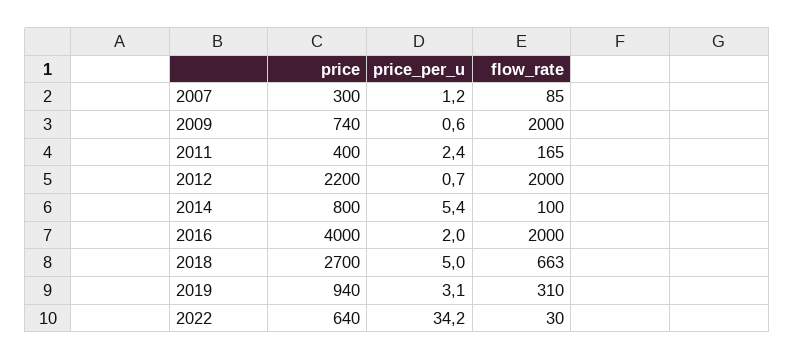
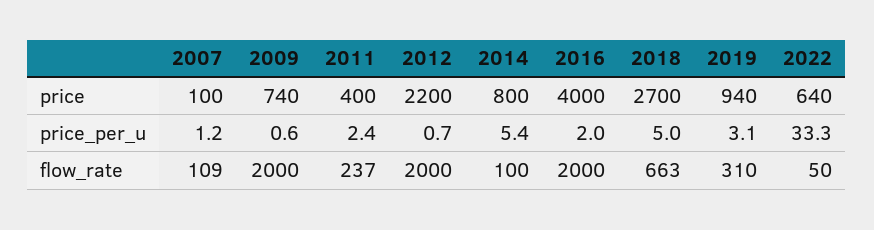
price, 2007: 300 -> 100
flow_rate, 2007: 85 -> 109
flow_rate, 2011: 165 -> 237
price_per_u, 2022: 34.2 -> 33.3
flow_rate, 2022: 30 -> 50

